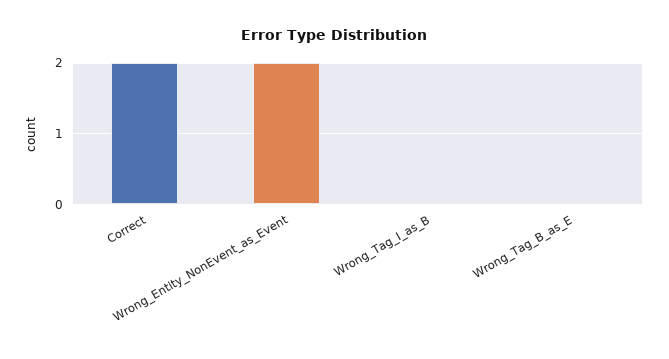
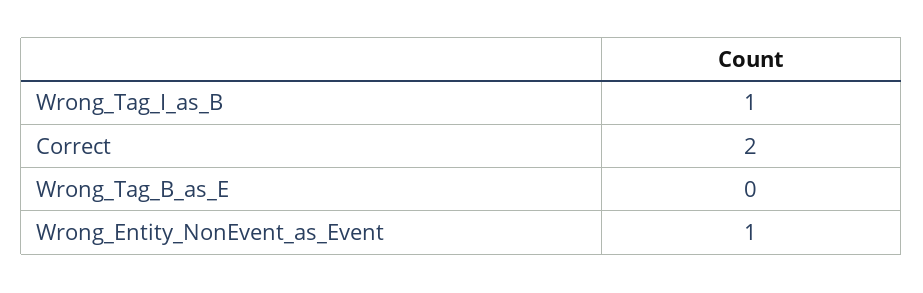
Wrong_Entity_NonEvent_as_Event: 2 -> 1
Wrong_Tag_I_as_B: 0 -> 1

